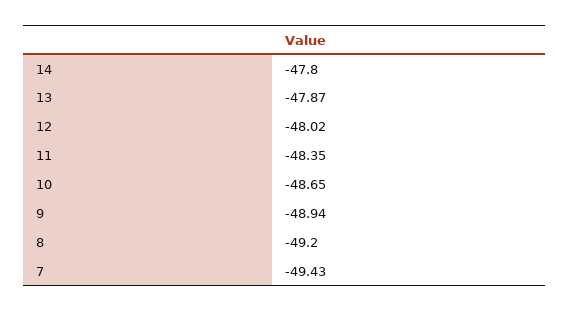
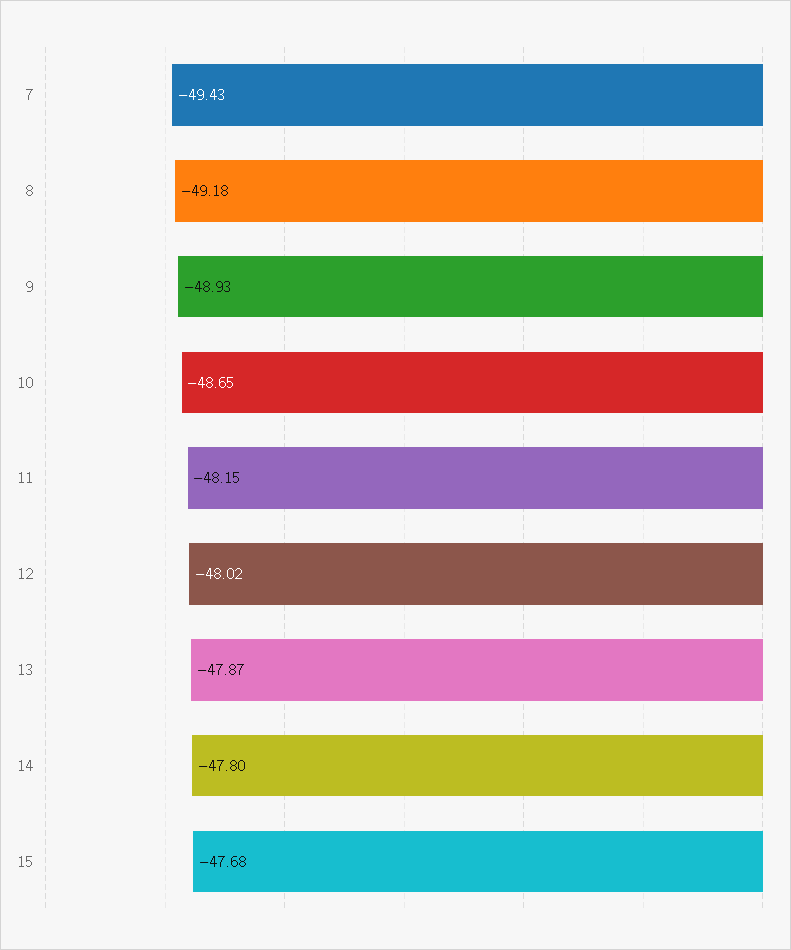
11: -48.35 -> -48.15
9: -48.94 -> -48.93
8: -49.2 -> -49.18
15: none -> -47.68

